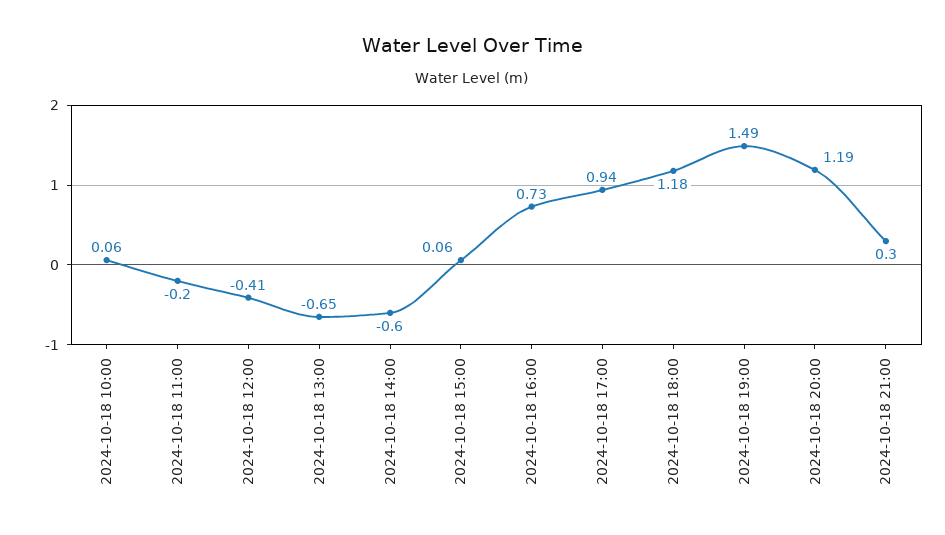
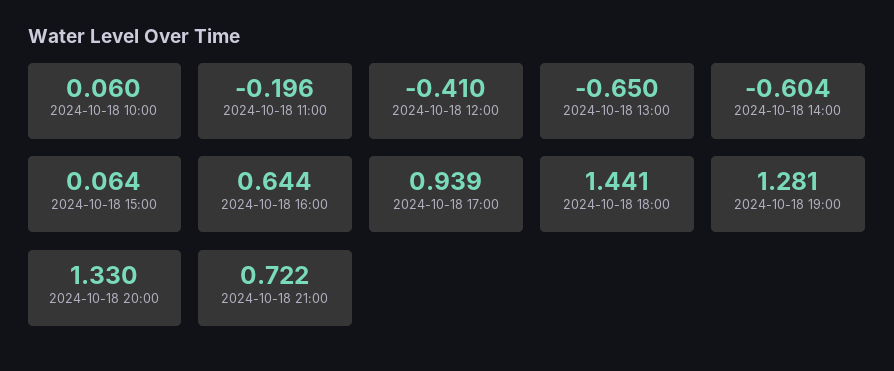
2024-10-18 16:00: 0.73 -> 0.644
2024-10-18 18:00: 1.18 -> 1.441
2024-10-18 19:00: 1.49 -> 1.281
2024-10-18 20:00: 1.19 -> 1.33
2024-10-18 21:00: 0.3 -> 0.722

